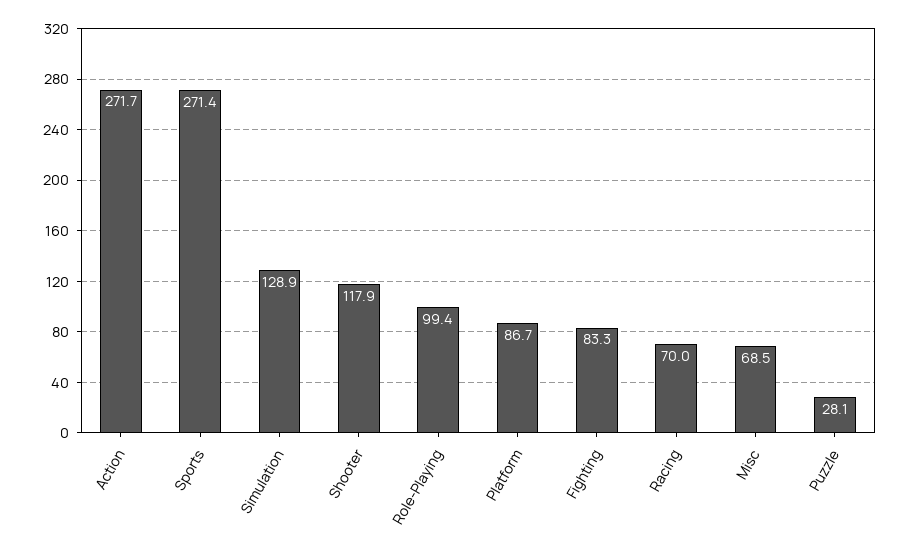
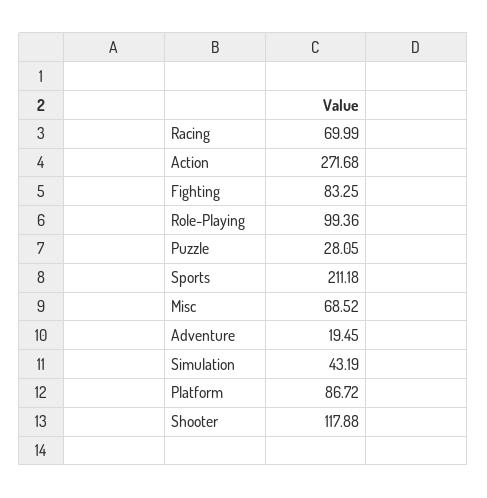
Sports: 271.4 -> 211.18
Simulation: 128.9 -> 43.19
Adventure: none -> 19.45

